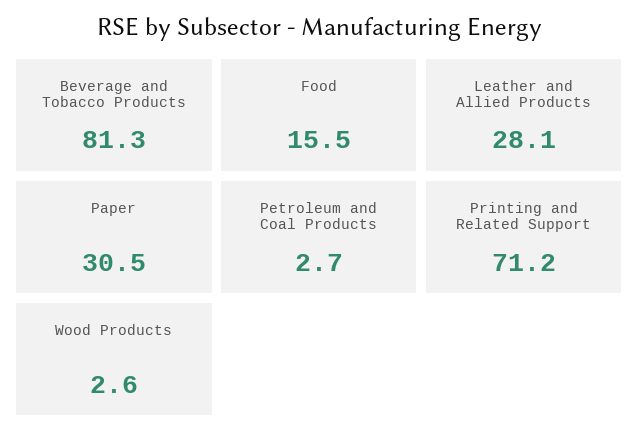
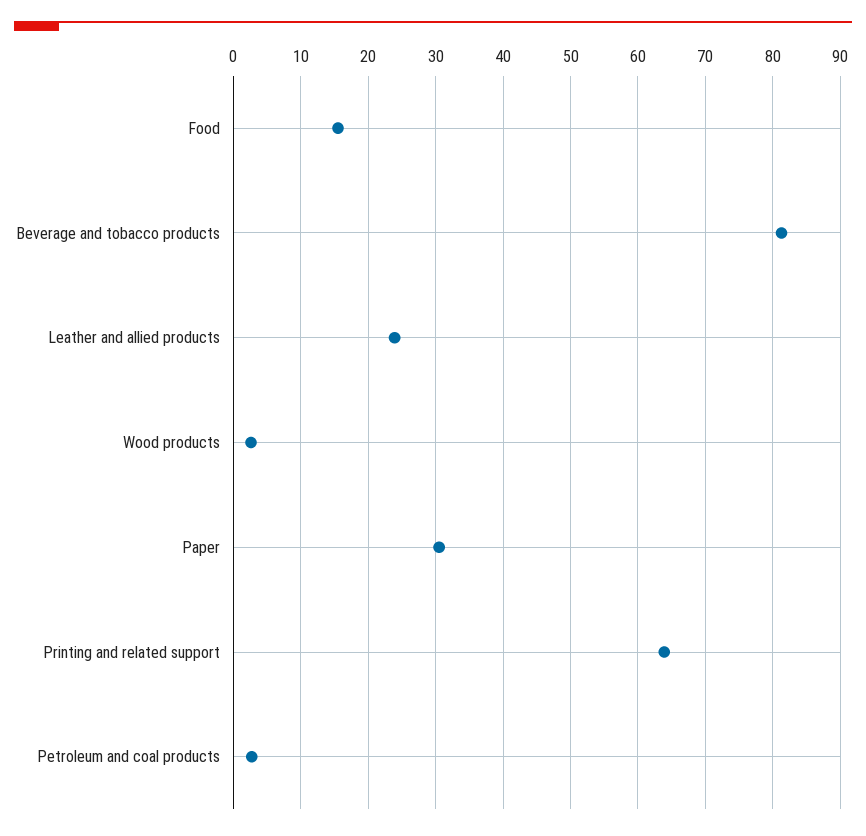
Leather and Allied Products: 28.1 -> 24
Printing and Related Support: 71.2 -> 64

